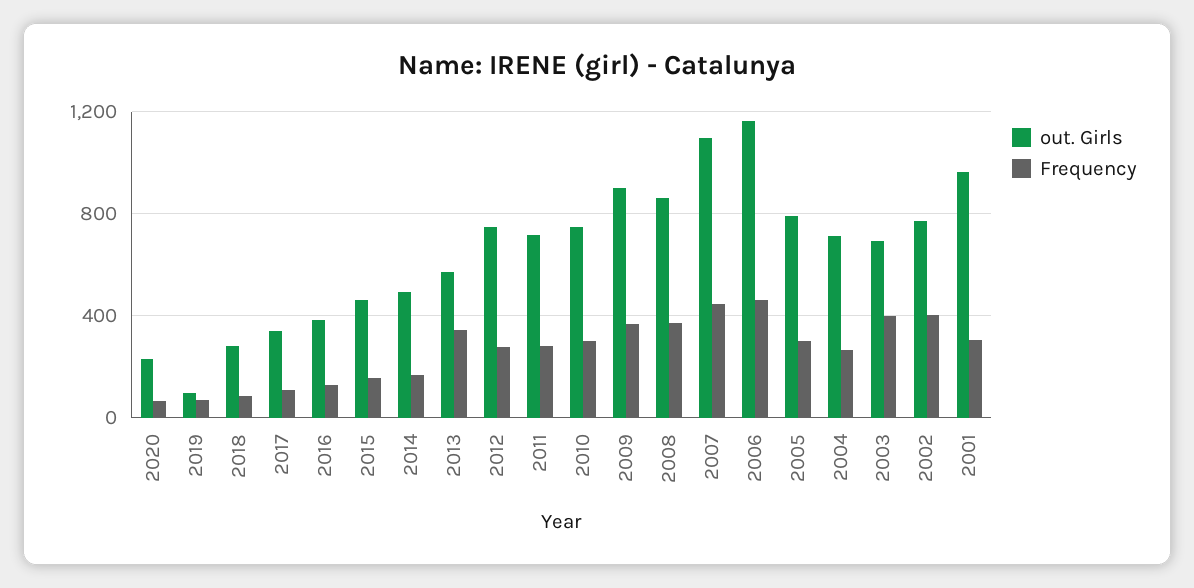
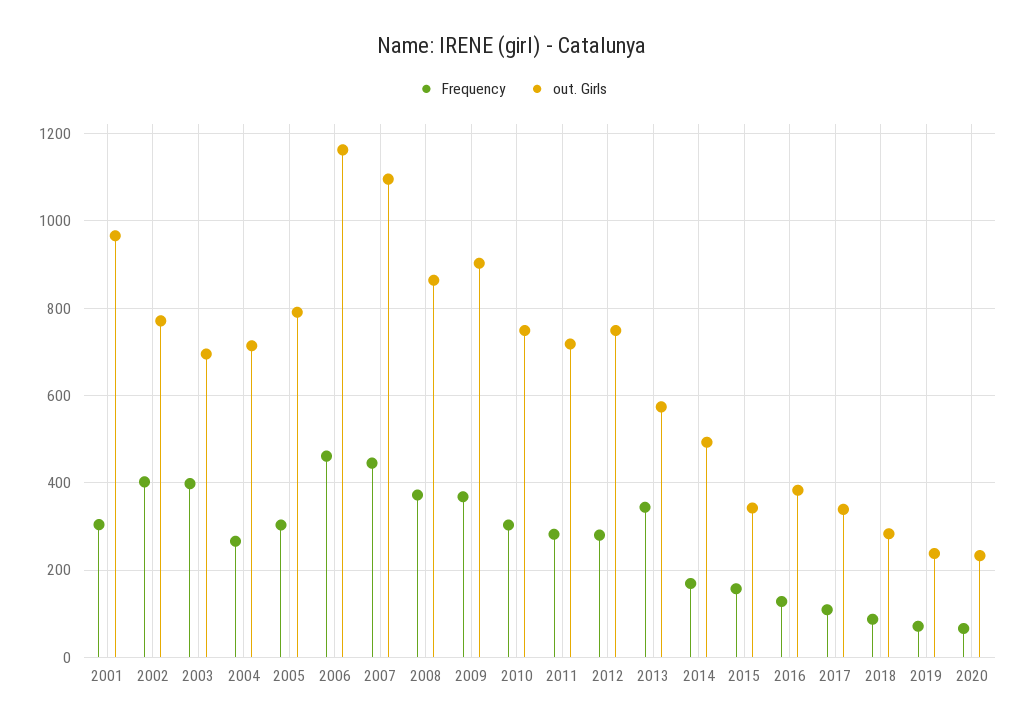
out. Girls, 2019: 100 -> 240
out. Girls, 2015: 450 -> 340

